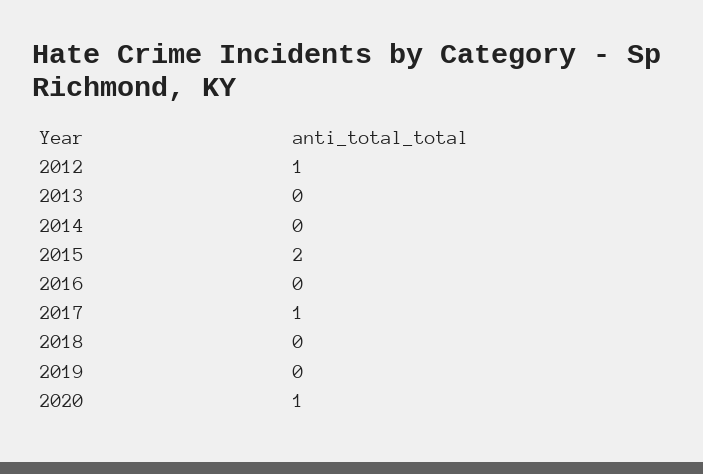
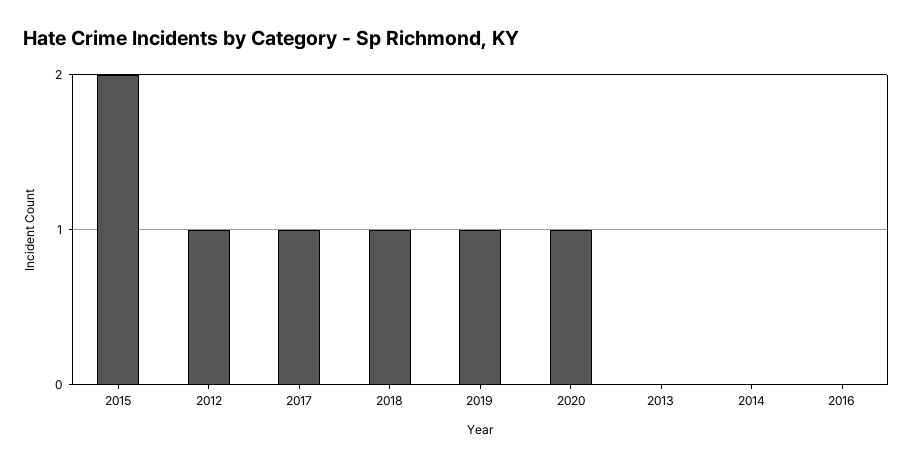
2018: 0 -> 1
2019: 0 -> 1

